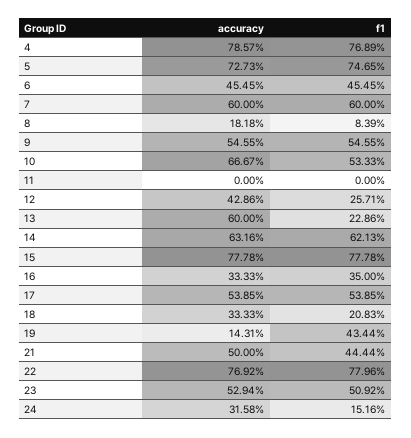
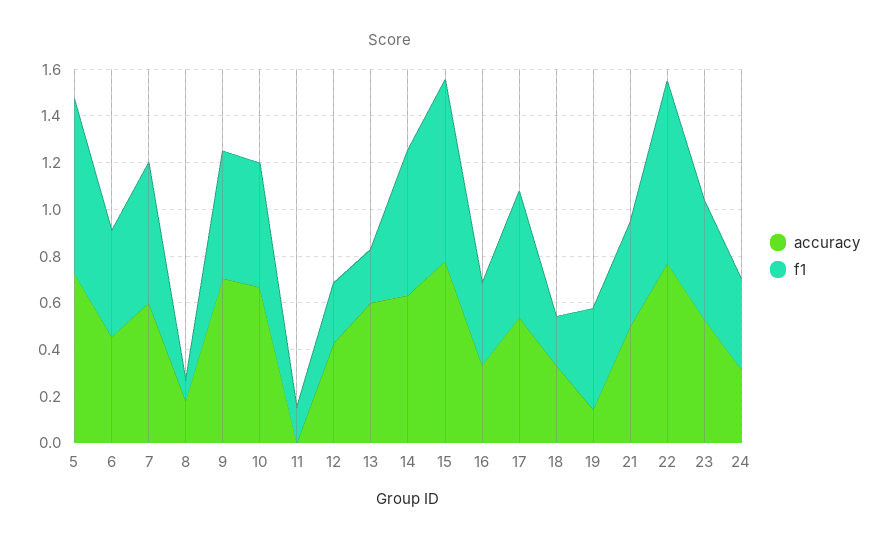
accuracy, 4: 0.7857 -> none
f1, 4: 0.7689 -> none
accuracy, 9: 0.5455 -> 0.7
f1, 11: 0 -> 0.15
f1, 24: 0.1516 -> 0.4

